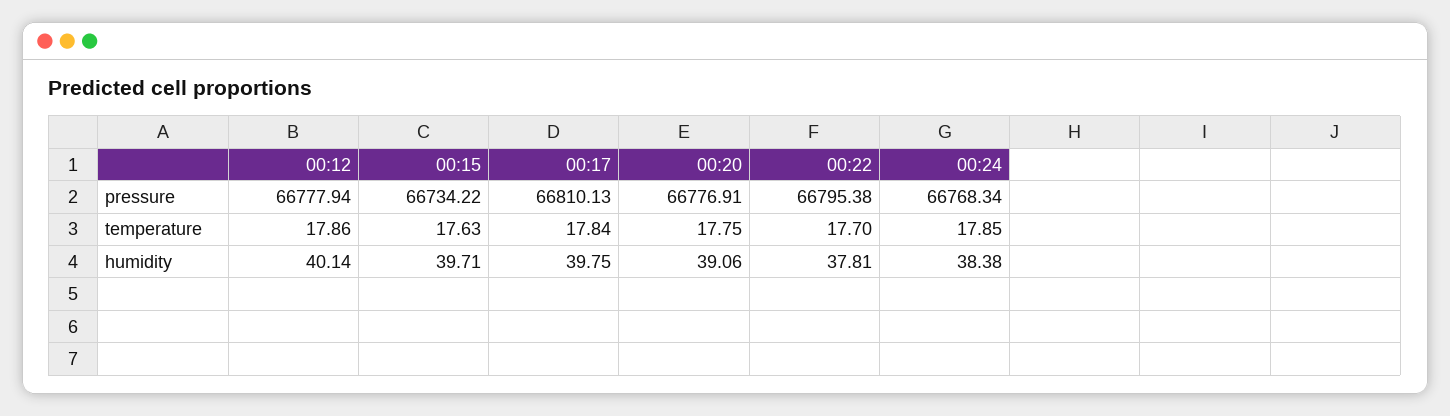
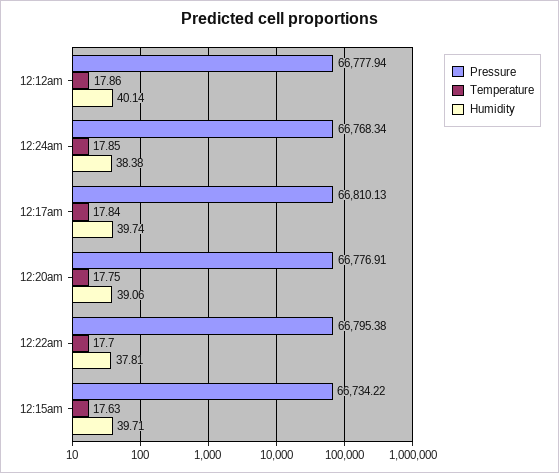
humidity, 00:17: 39.75 -> 39.74

